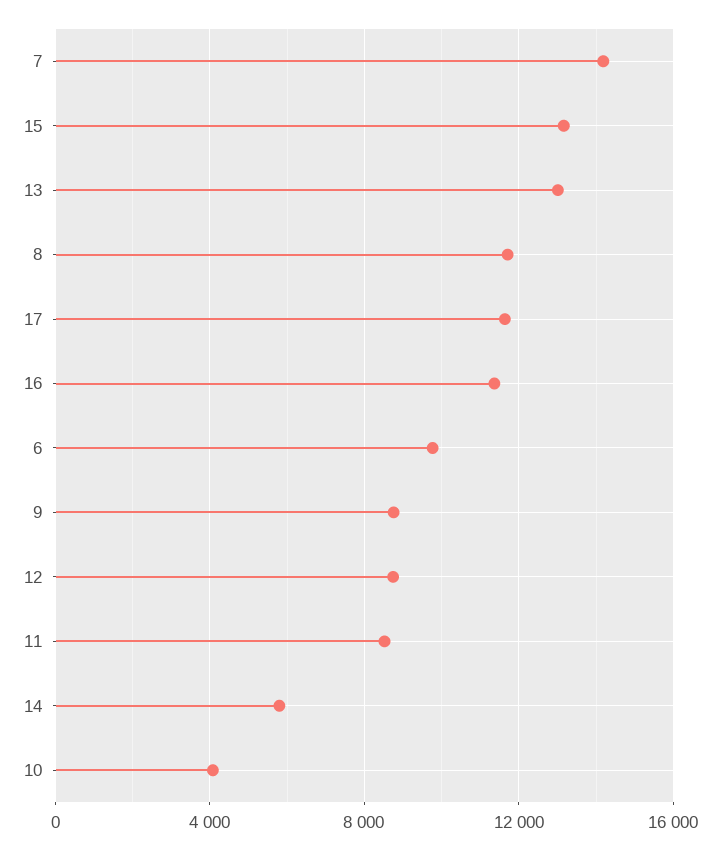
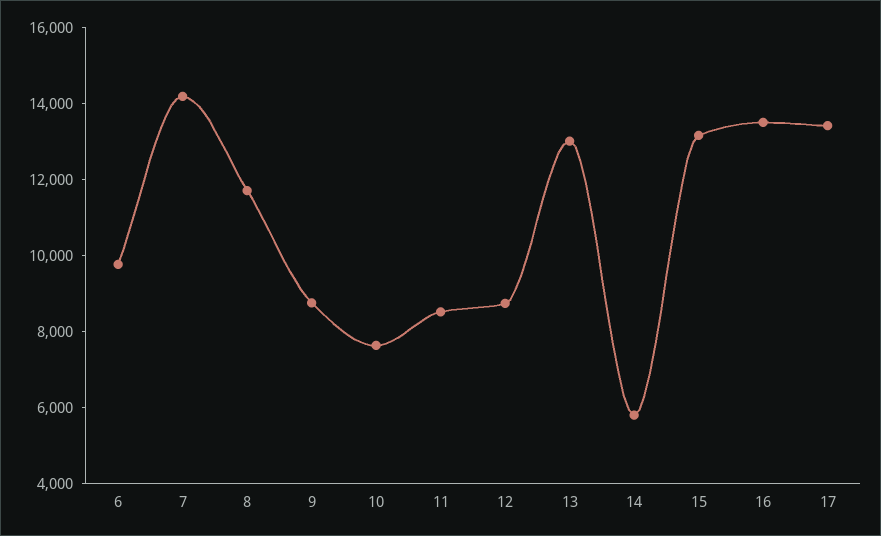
17: 11500 -> 13500
16: 11500 -> 13500
10: 4000 -> 7500

